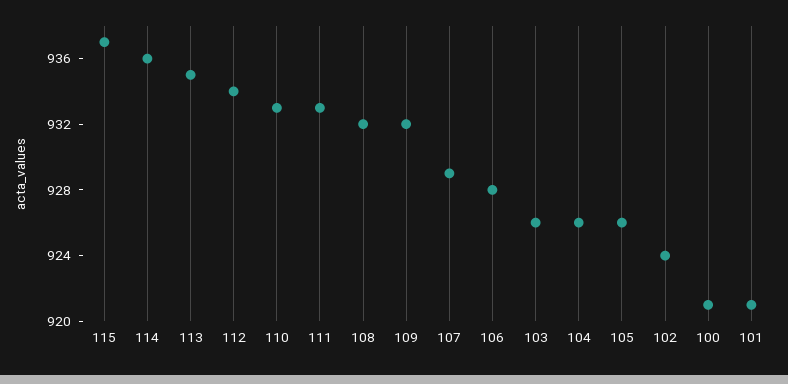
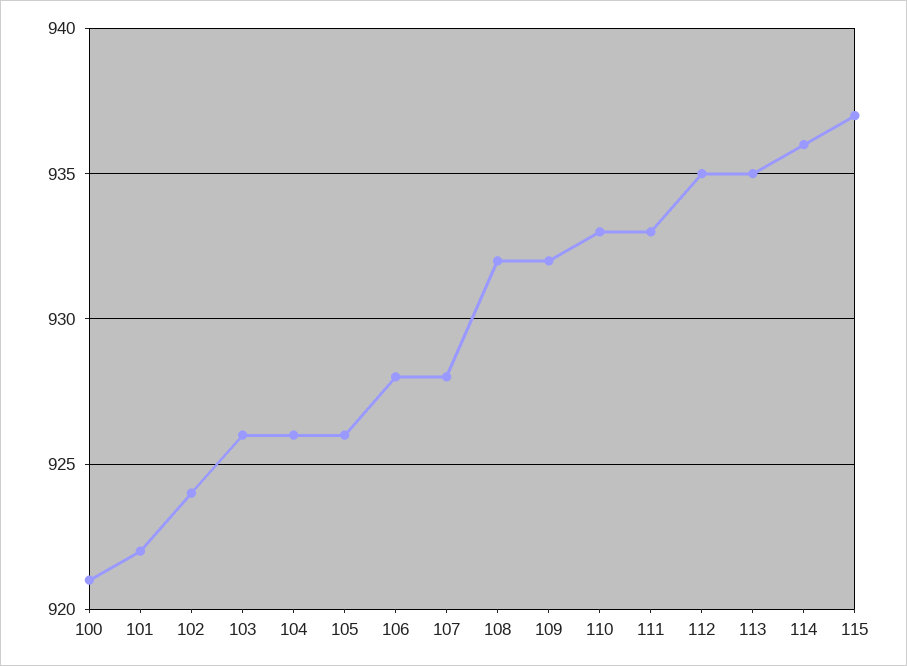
112: 934 -> 935
107: 929 -> 928
101: 921 -> 922

